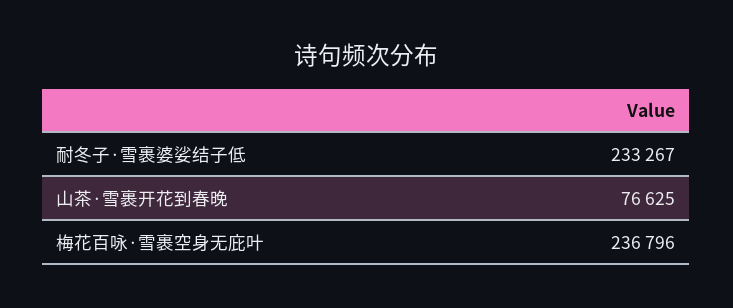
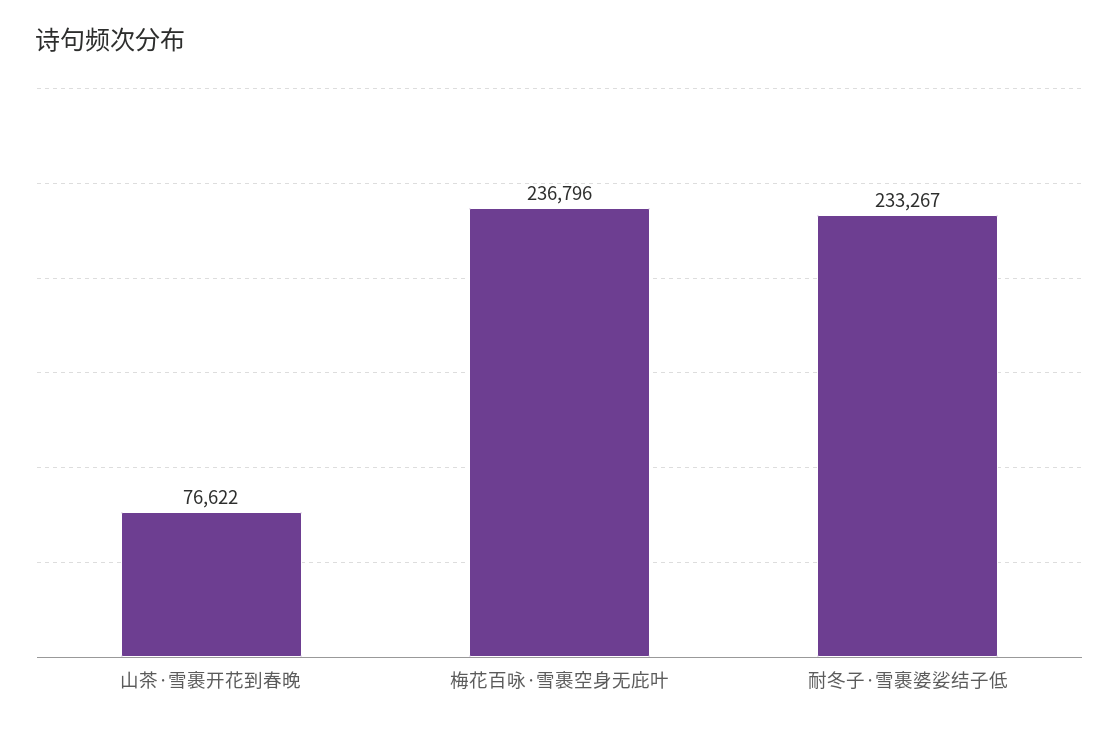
山茶·雪裹开花到春晚: 76625 -> 76622

